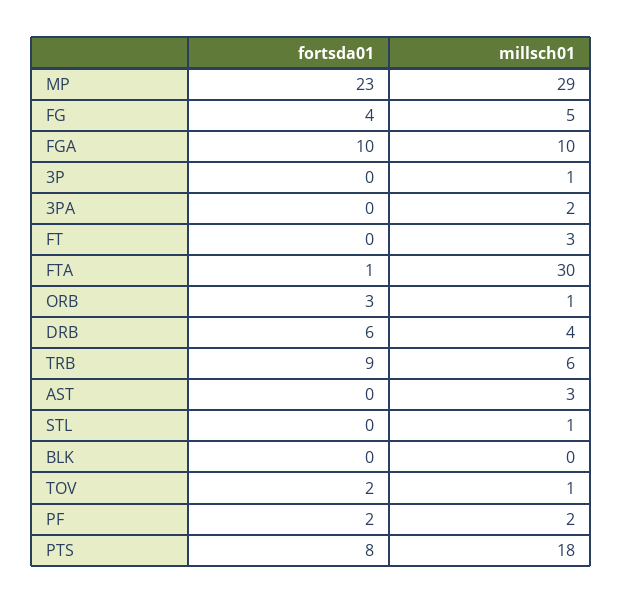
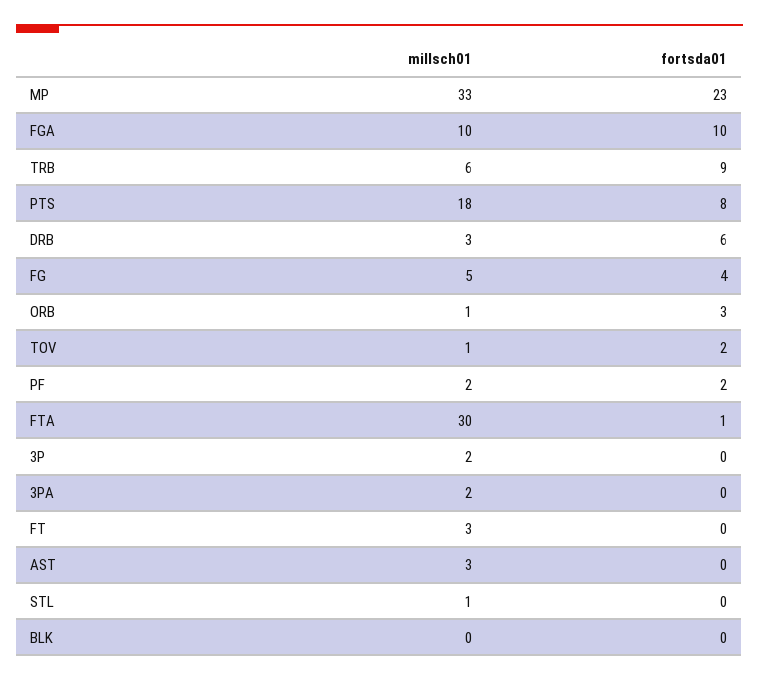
millsch01, MP: 29 -> 33
millsch01, 3P: 1 -> 2
millsch01, DRB: 4 -> 3

